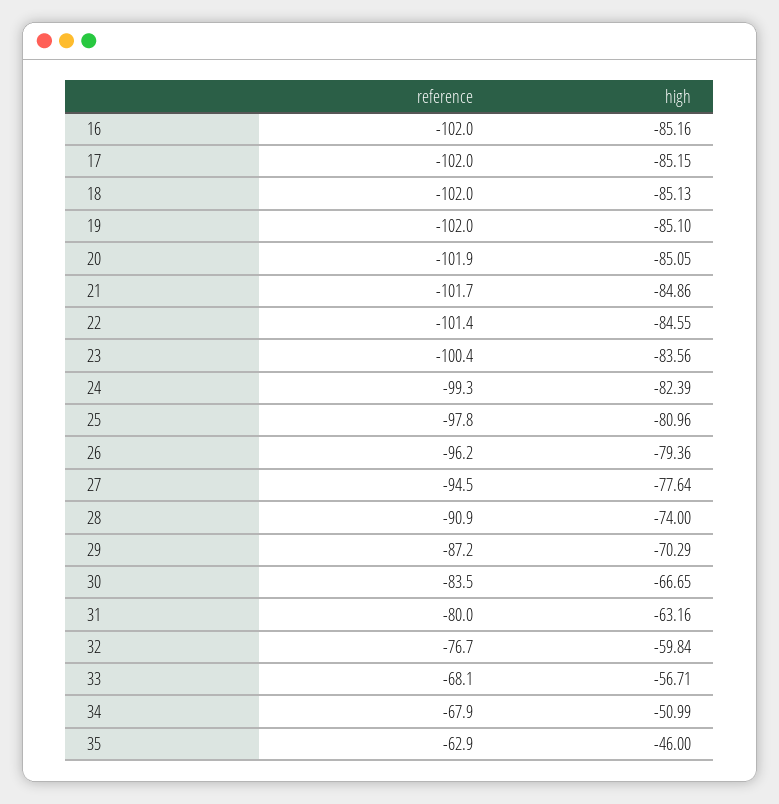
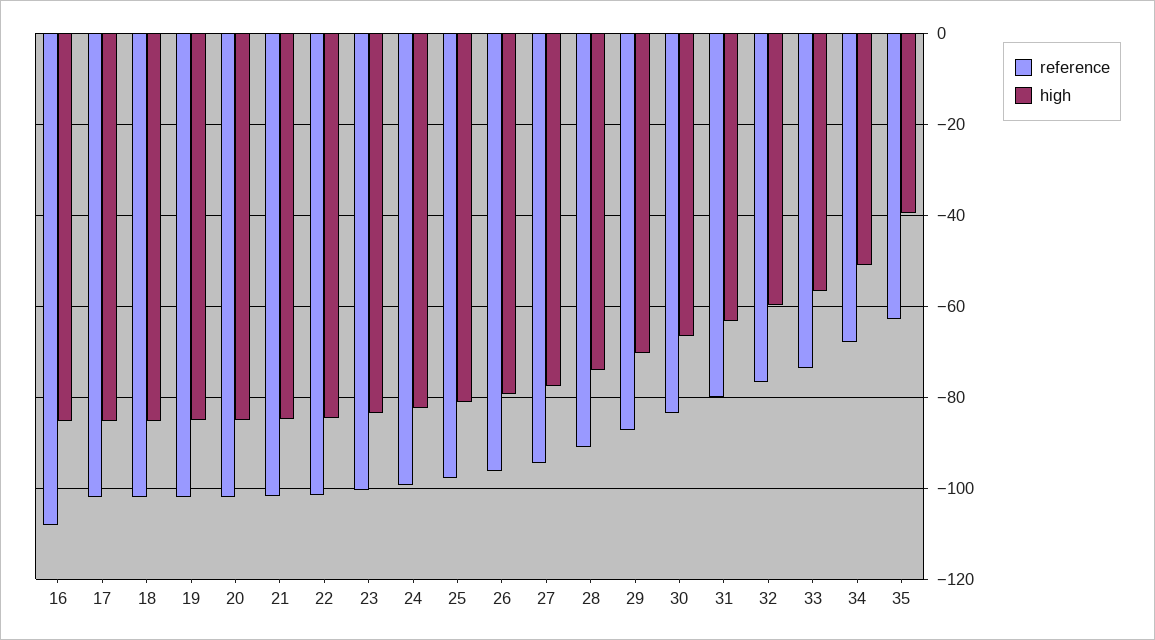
reference, 16: -102 -> -108
reference, 33: -68.1 -> -74
high, 35: -46 -> -40

